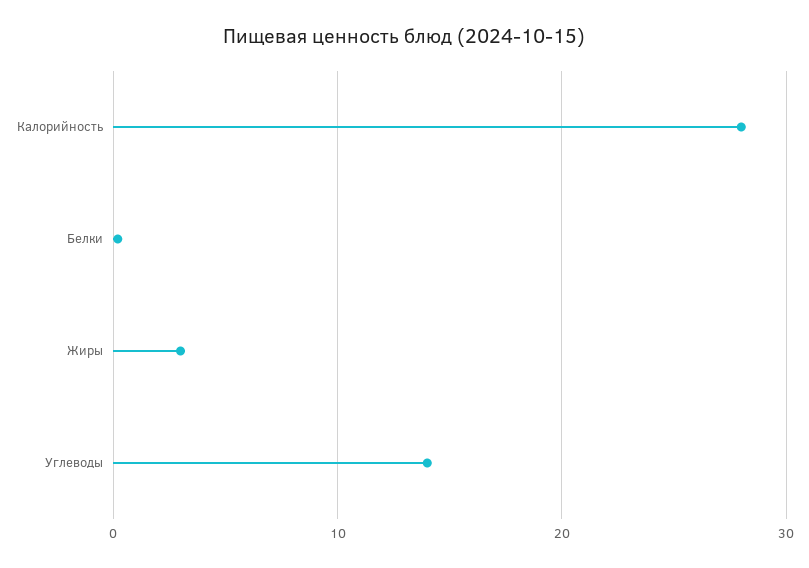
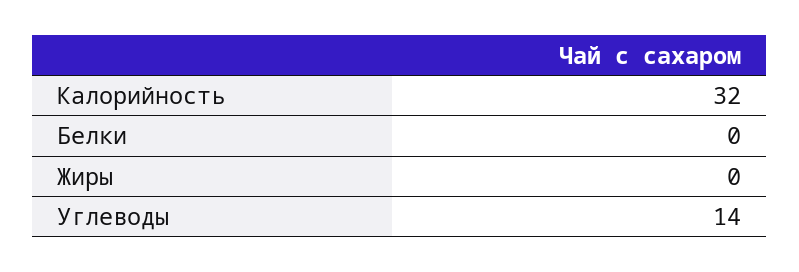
Калорийность: 28 -> 32
Жиры: 3 -> 0

